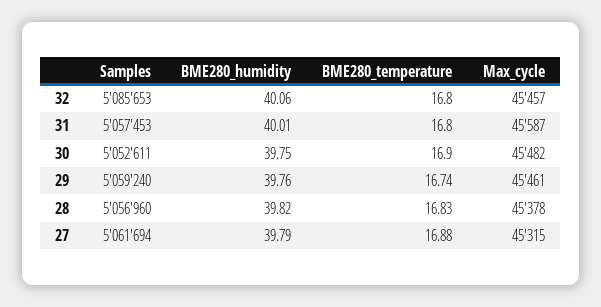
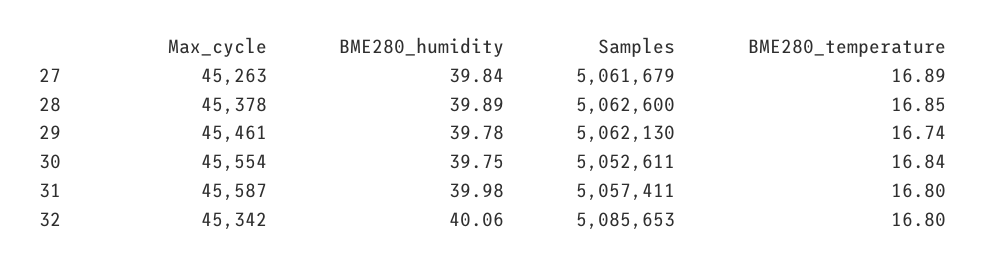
Max_cycle, 32: 45457 -> 45342
Samples, 31: 5057453 -> 5057411
BME280_humidity, 31: 40.01 -> 39.98
BME280_temperature, 30: 16.9 -> 16.84
Max_cycle, 30: 45482 -> 45554
Samples, 29: 5059240 -> 5062130
BME280_humidity, 29: 39.76 -> 39.78
Samples, 28: 5056960 -> 5062600
BME280_humidity, 28: 39.82 -> 39.89
BME280_temperature, 28: 16.83 -> 16.85
Samples, 27: 5061694 -> 5061679
BME280_humidity, 27: 39.79 -> 39.84
BME280_temperature, 27: 16.88 -> 16.89
Max_cycle, 27: 45315 -> 45263

